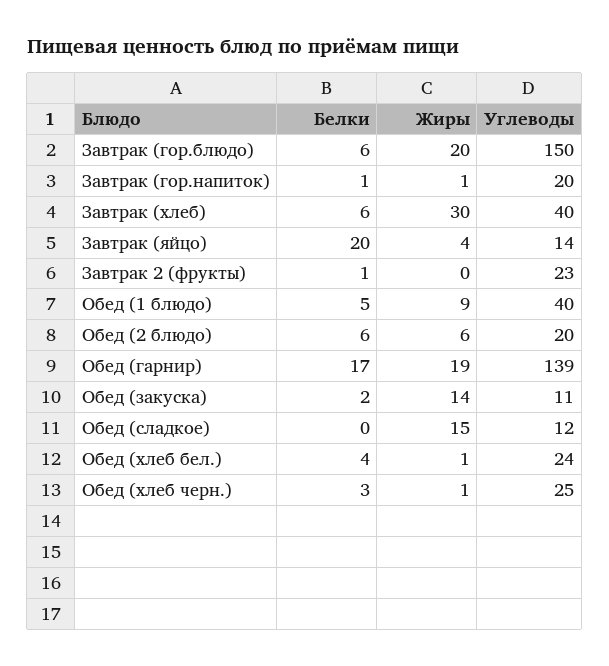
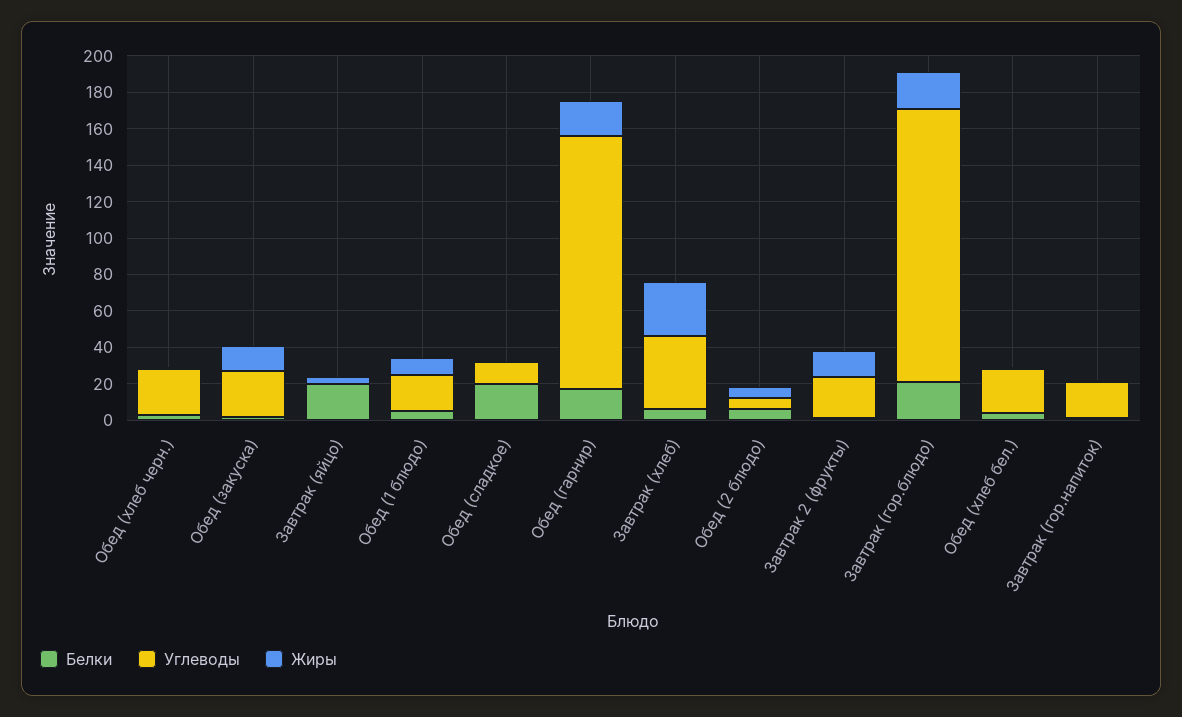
Белки, Завтрак (гор.блюдо): 6 -> 20
Углеводы, Завтрак (яйцо): 14 -> 0
Жиры, Завтрак 2 (фрукты): 0 -> 15
Углеводы, Обед (1 блюдо): 40 -> 20
Углеводы, Обед (2 блюдо): 20 -> 5
Углеводы, Обед (закуска): 11 -> 25
Белки, Обед (сладкое): 0 -> 20
Жиры, Обед (сладкое): 15 -> 0

